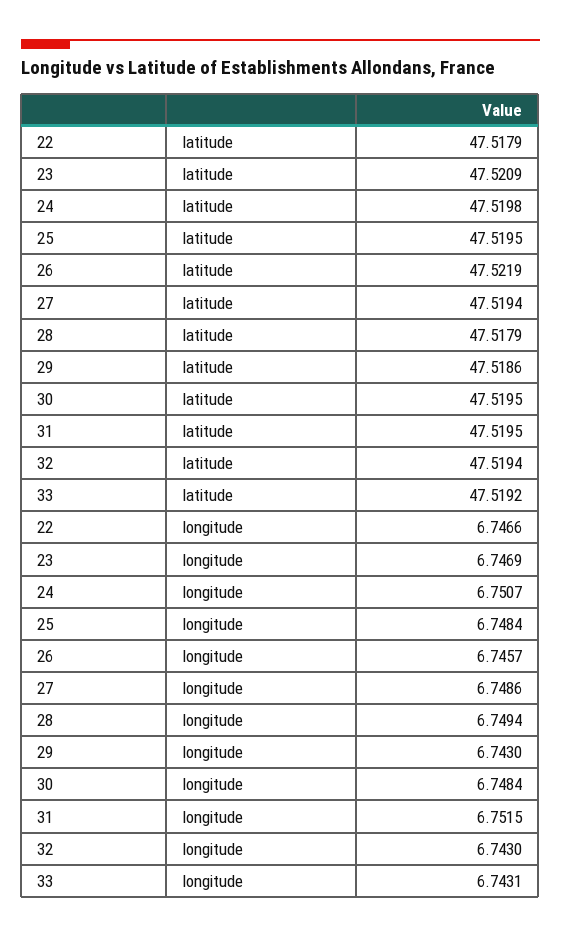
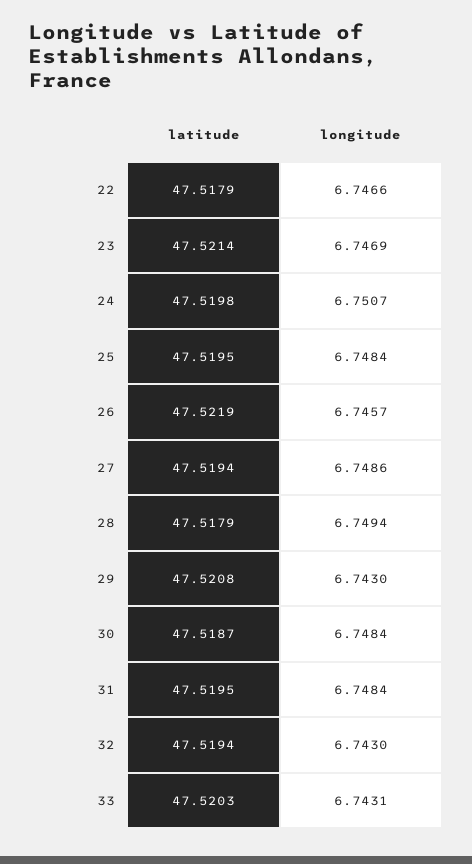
23, latitude: 47.5209 -> 47.5214
29, latitude: 47.5186 -> 47.5208
30, latitude: 47.5195 -> 47.5187
33, latitude: 47.5192 -> 47.5203
31, longitude: 6.7515 -> 6.7484

